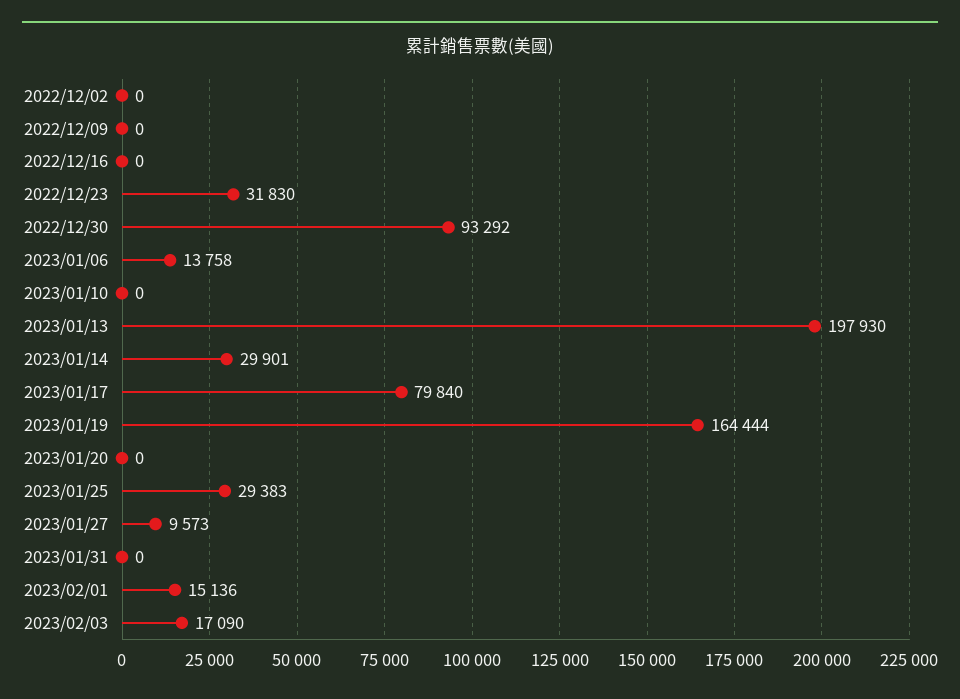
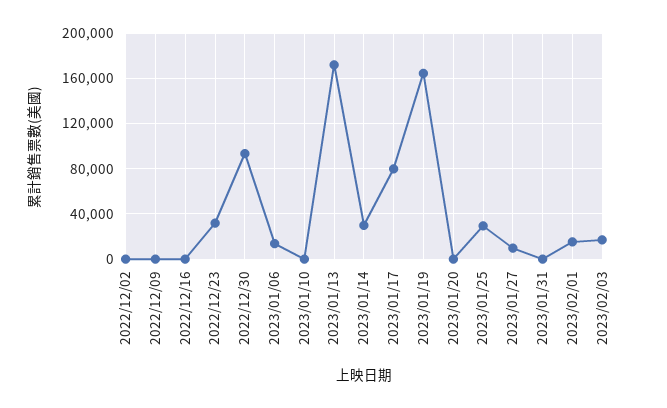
2023/01/13: 197930 -> 170000

